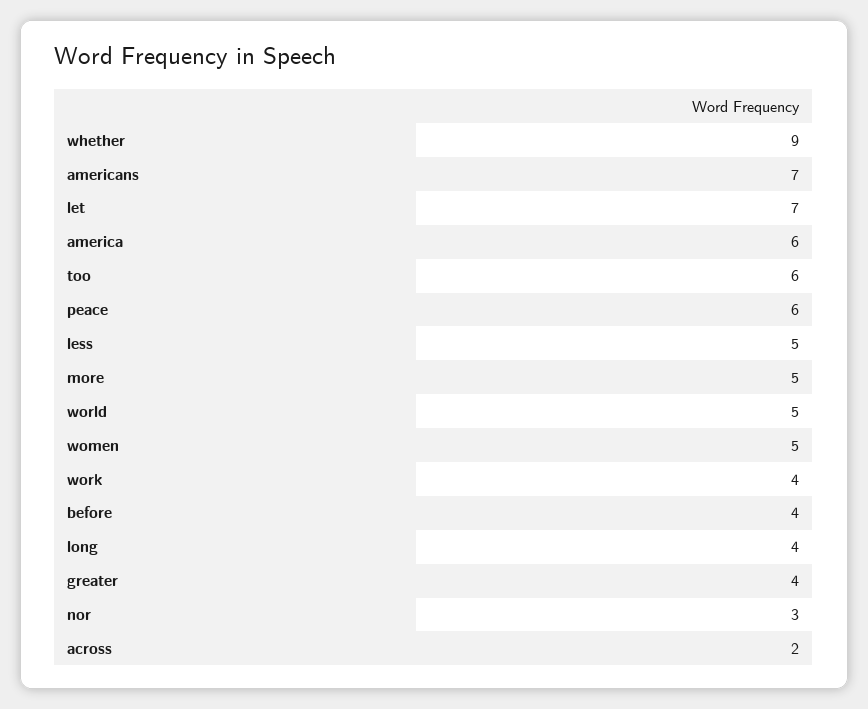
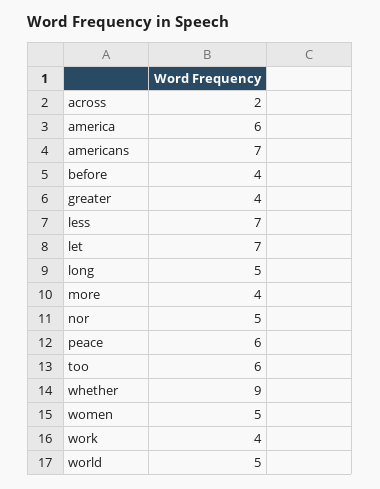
less: 5 -> 7
more: 5 -> 4
long: 4 -> 5
nor: 3 -> 5

